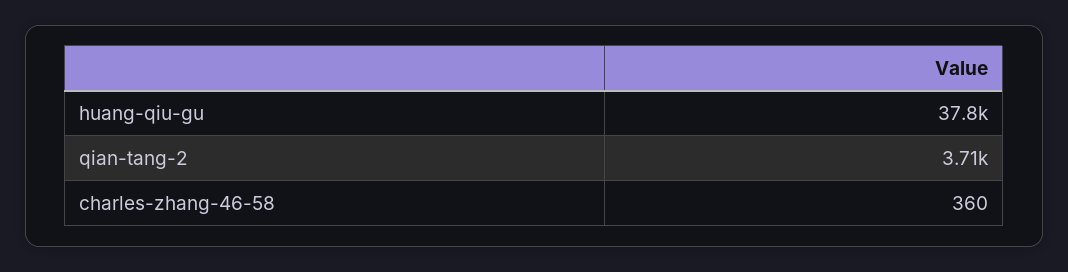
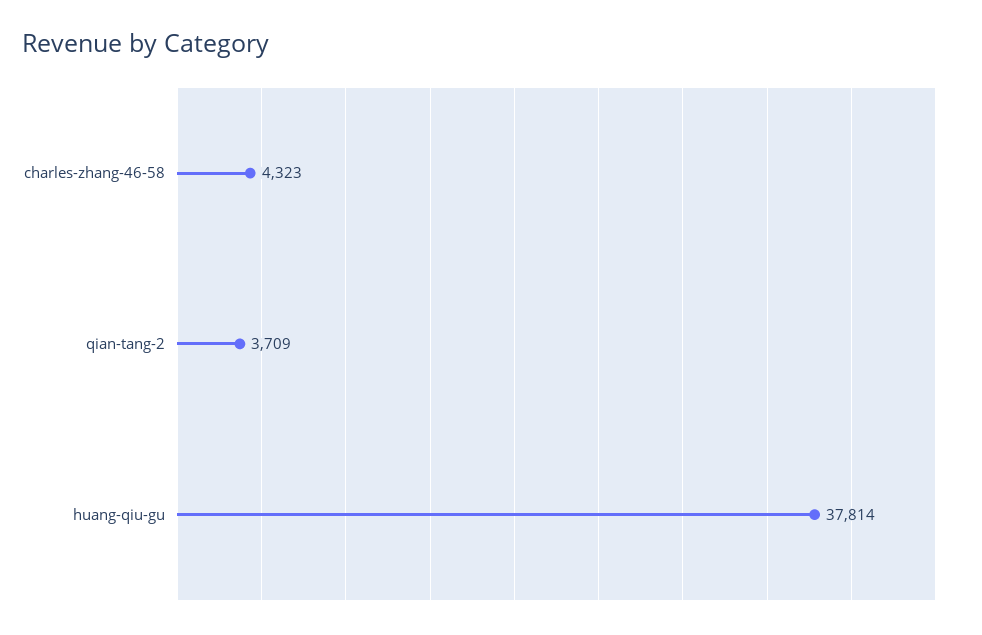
charles-zhang-46-58: 360 -> 4323

